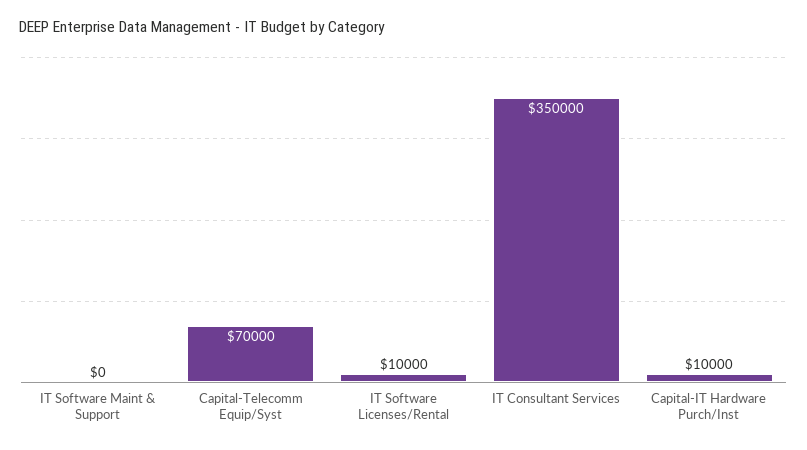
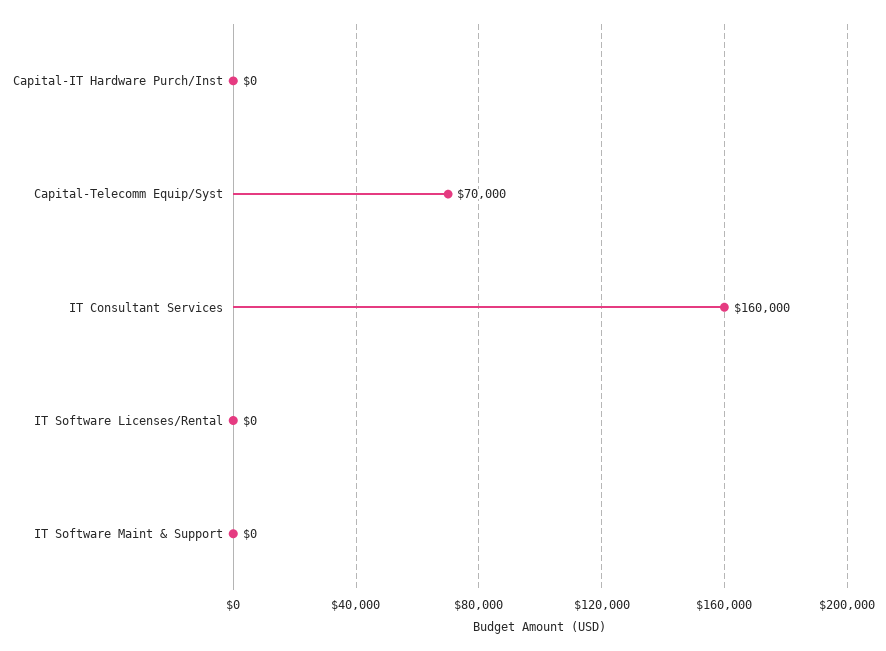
IT Software Licenses/Rental: 10000 -> 0
IT Consultant Services: 350000 -> 160000
Capital-IT Hardware Purch/Inst: 10000 -> 0

